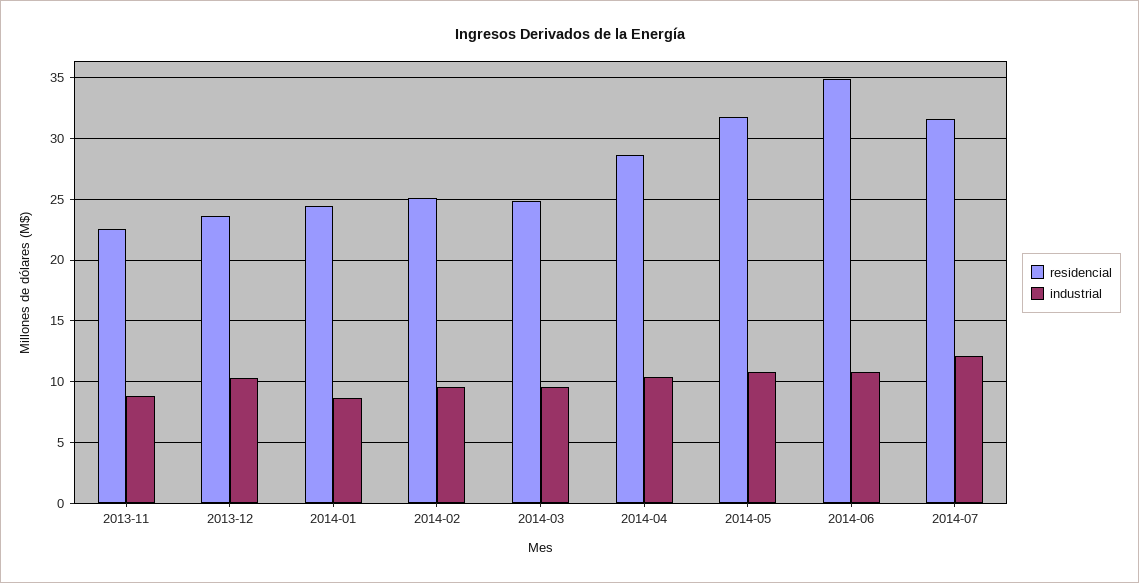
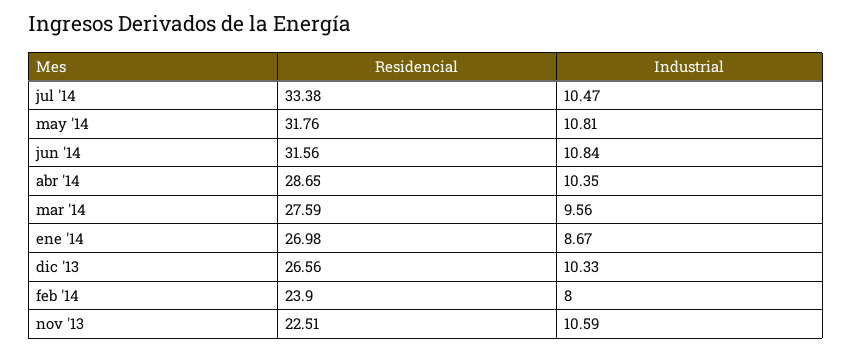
industrial, 2013-11: 9 -> 10.59
residencial, 2013-12: 23.5 -> 26.56
residencial, 2014-01: 24.5 -> 26.98
residencial, 2014-02: 25 -> 23.9
industrial, 2014-02: 9.5 -> 8
residencial, 2014-03: 25 -> 27.59
residencial, 2014-06: 35 -> 31.56
residencial, 2014-07: 31.5 -> 33.38
industrial, 2014-07: 12 -> 10.47

